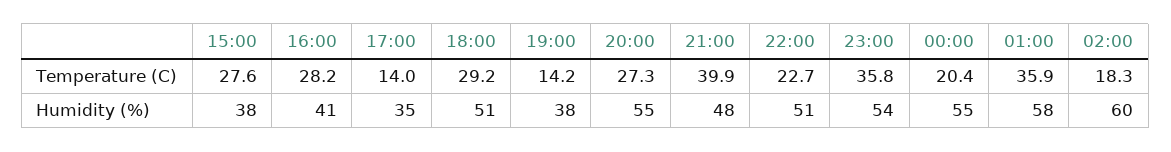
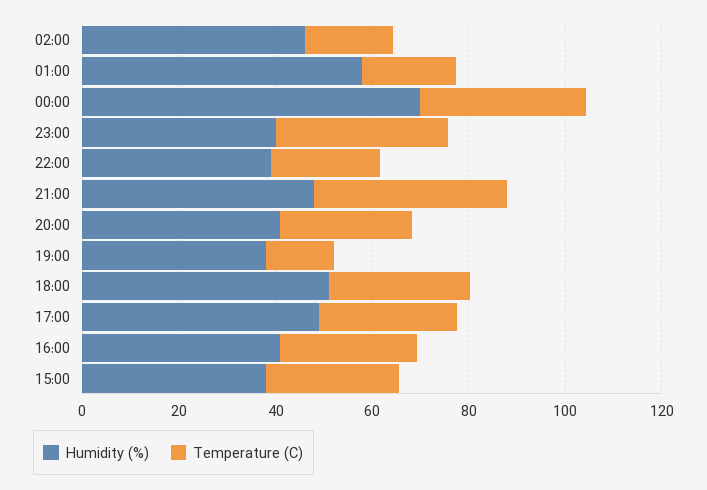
Temperature (C), 17:00: 14 -> 30
Temperature (C), 00:00: 20.4 -> 35
Temperature (C), 01:00: 35.9 -> 20
Humidity (%), 17:00: 35 -> 50
Humidity (%), 20:00: 55 -> 40
Humidity (%), 22:00: 51 -> 40
Humidity (%), 23:00: 54 -> 40
Humidity (%), 00:00: 55 -> 70
Humidity (%), 02:00: 60 -> 45

